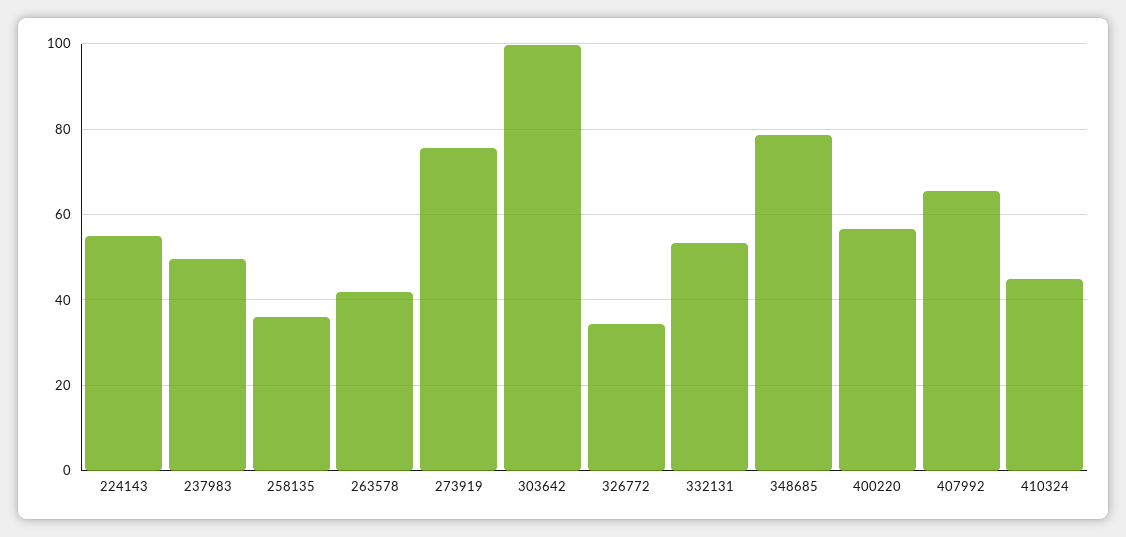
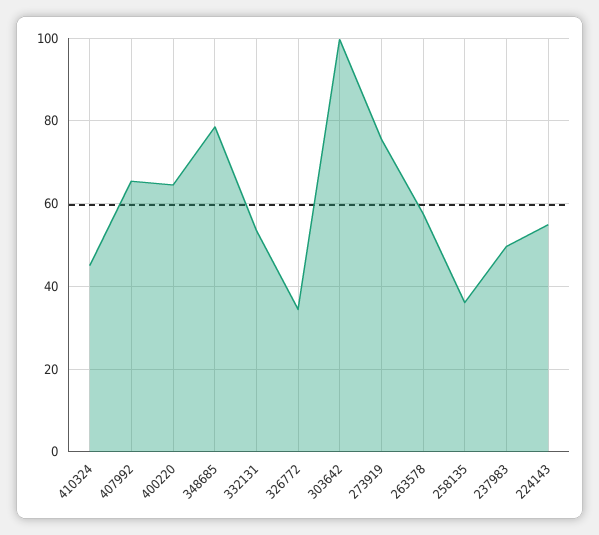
263578: 42 -> 58
400220: 56 -> 64

